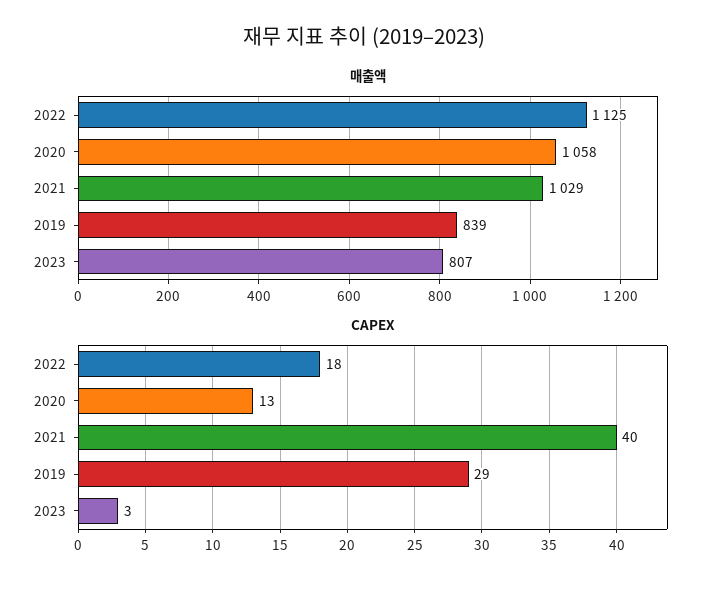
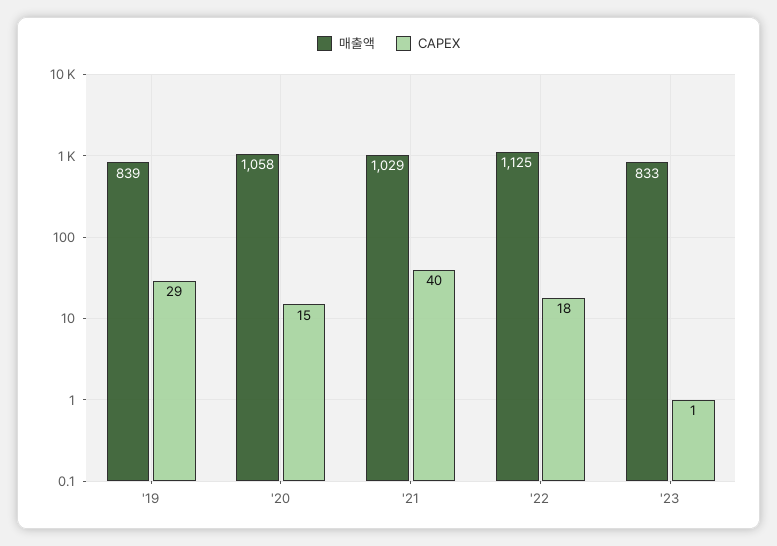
매출액, 2023: 807 -> 833
CAPEX, 2020: 13 -> 15
CAPEX, 2023: 3 -> 1

